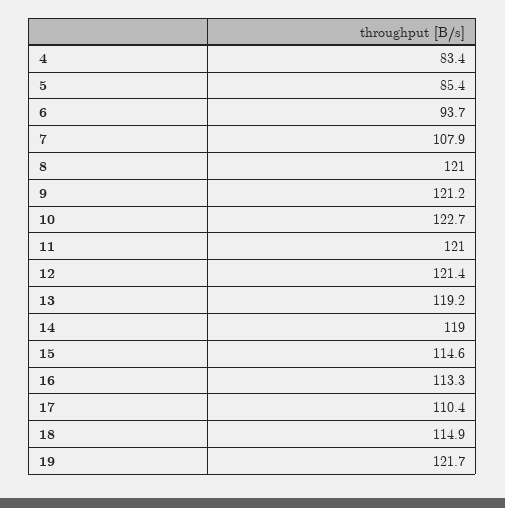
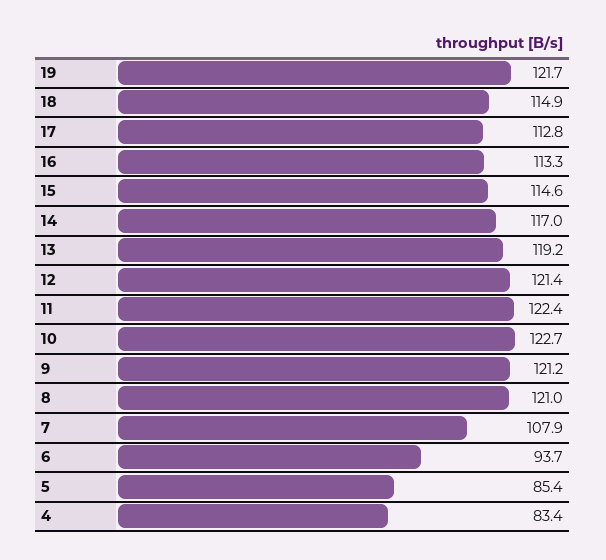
11: 121 -> 122.4
14: 119 -> 117
17: 110.4 -> 112.8

